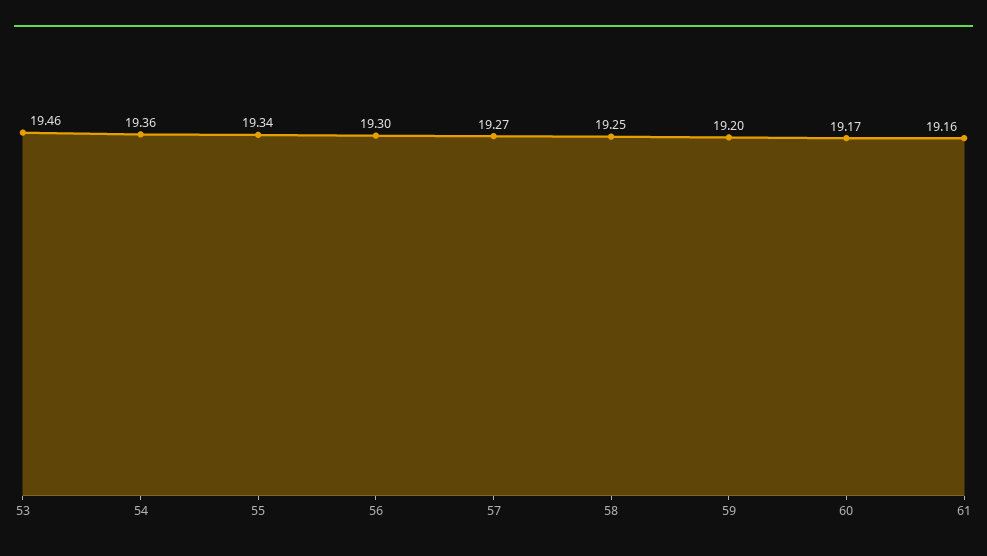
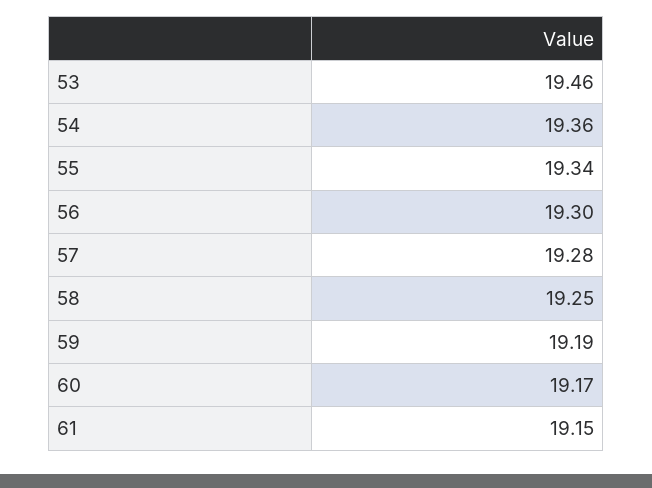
57: 19.27 -> 19.28
59: 19.2 -> 19.19
61: 19.16 -> 19.15

